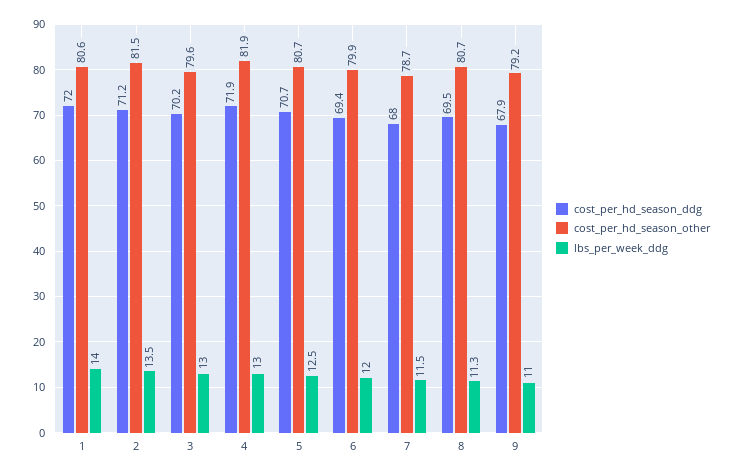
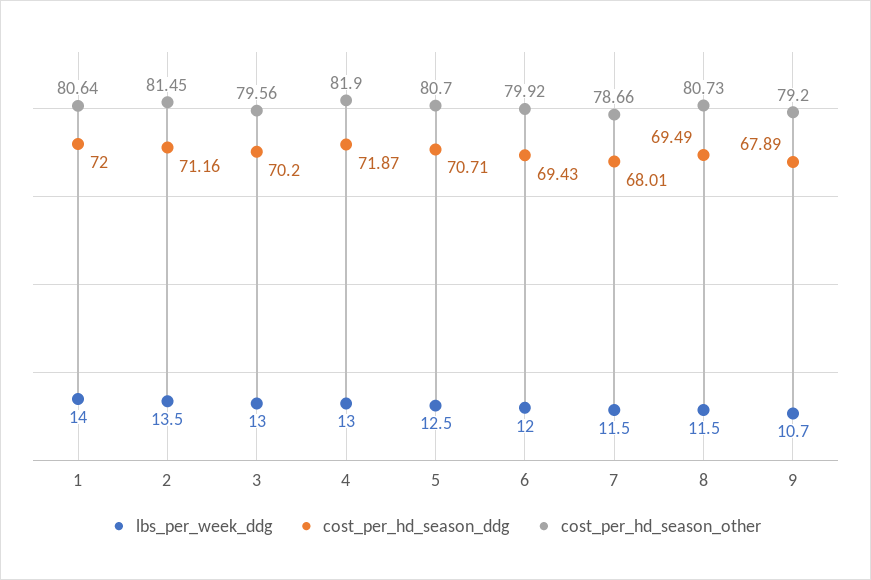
lbs_per_week_ddg, 8: 11.3 -> 11.5
lbs_per_week_ddg, 9: 11 -> 10.7

